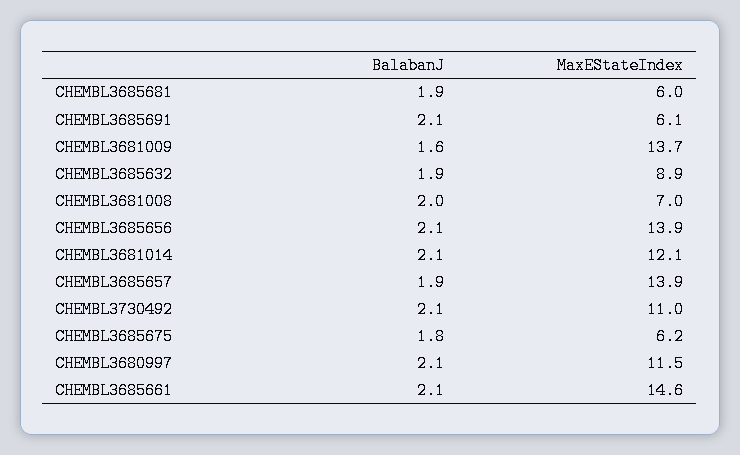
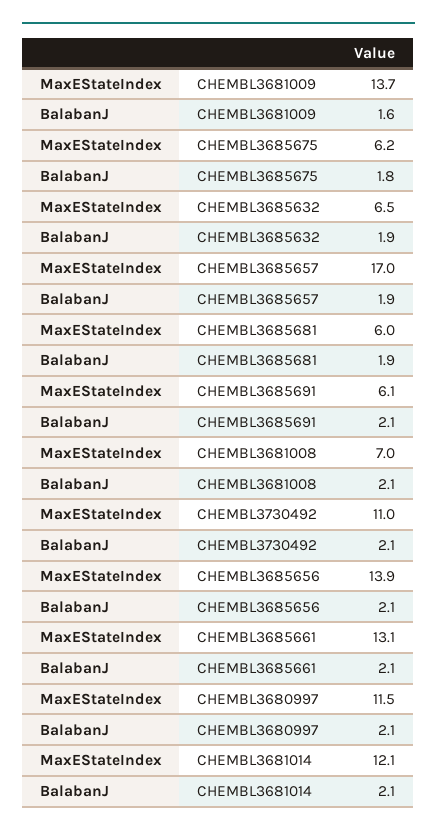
MaxEStateIndex, CHEMBL3685632: 8.9 -> 6.5
BalabanJ, CHEMBL3681008: 2 -> 2.1
MaxEStateIndex, CHEMBL3685657: 13.9 -> 17
MaxEStateIndex, CHEMBL3685661: 14.6 -> 13.1

